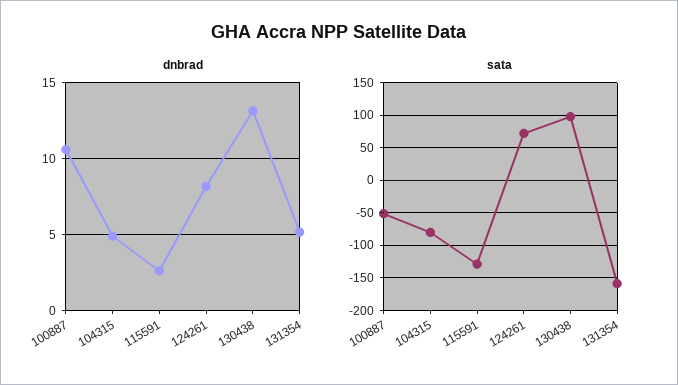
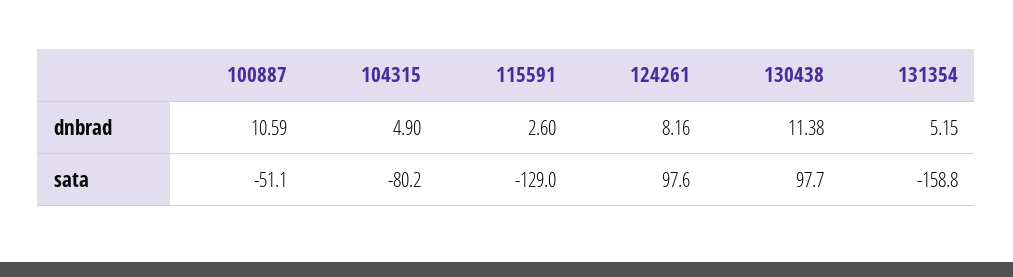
dnbrad, 130438: 13 -> 11.38
sata, 124261: 70 -> 97.6

